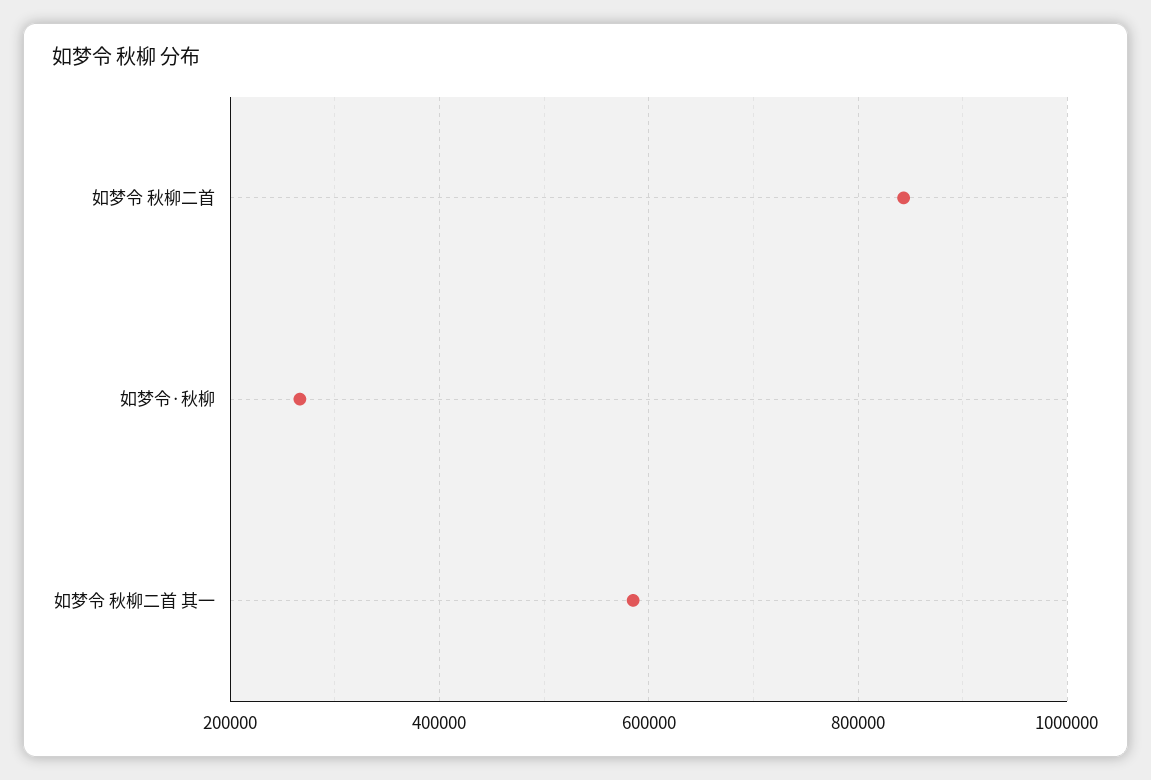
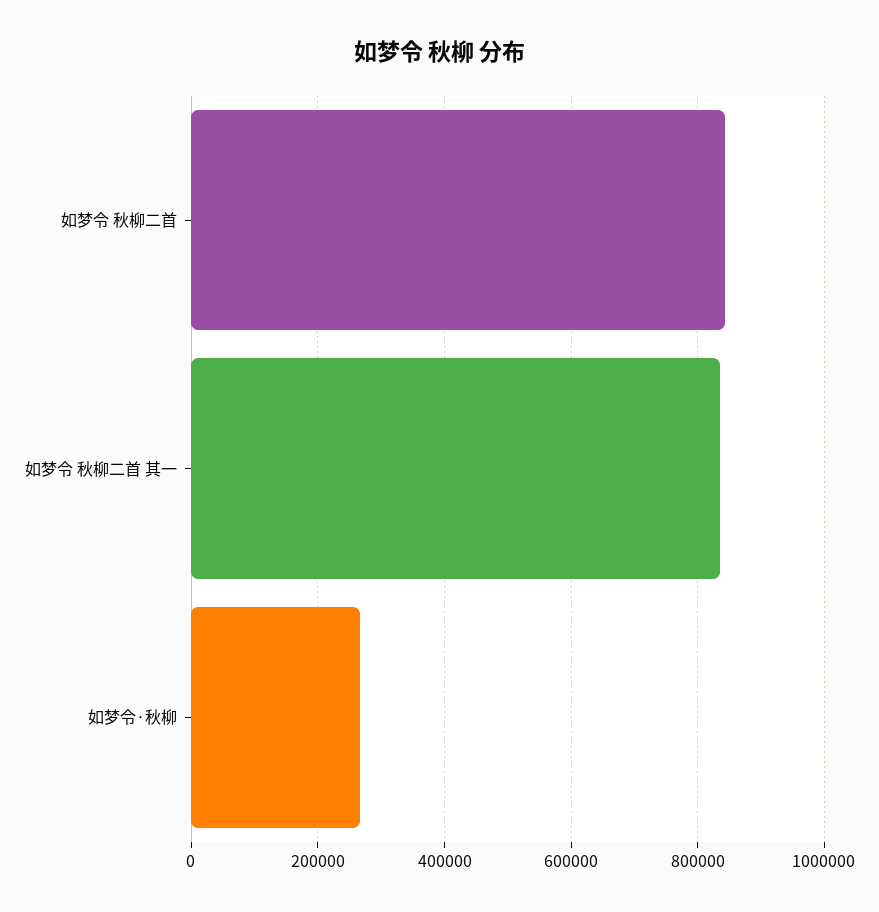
如梦令 秋柳二首 其一: 580000 -> 840000

